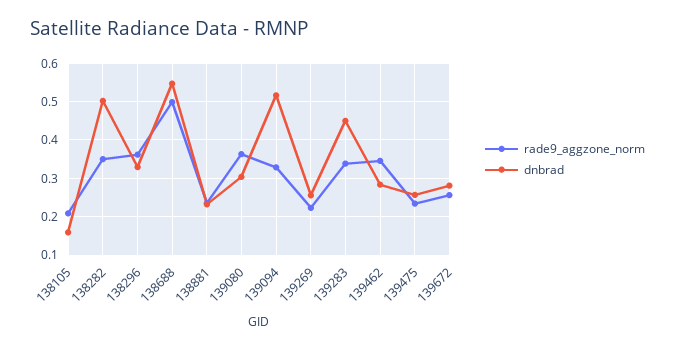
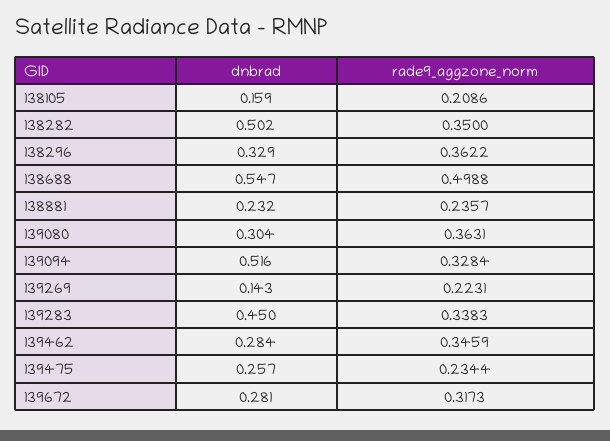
dnbrad, 139269: 0.26 -> 0.143
rade9_aggzone_norm, 139672: 0.26 -> 0.3173

